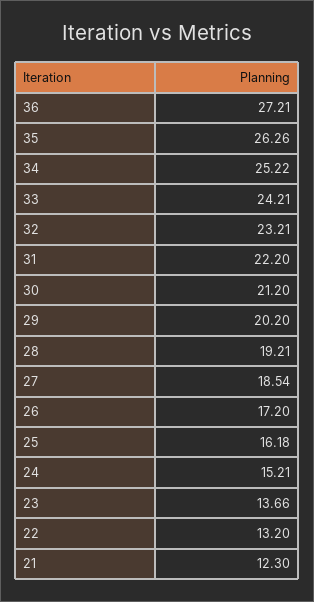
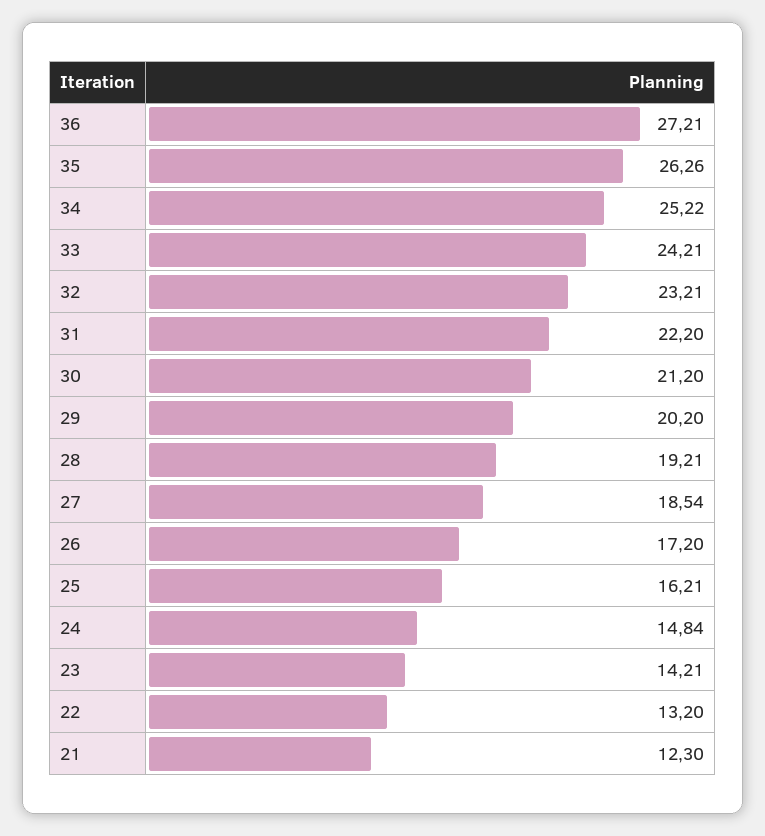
25: 16.18 -> 16.21
24: 15.21 -> 14.84
23: 13.66 -> 14.21

